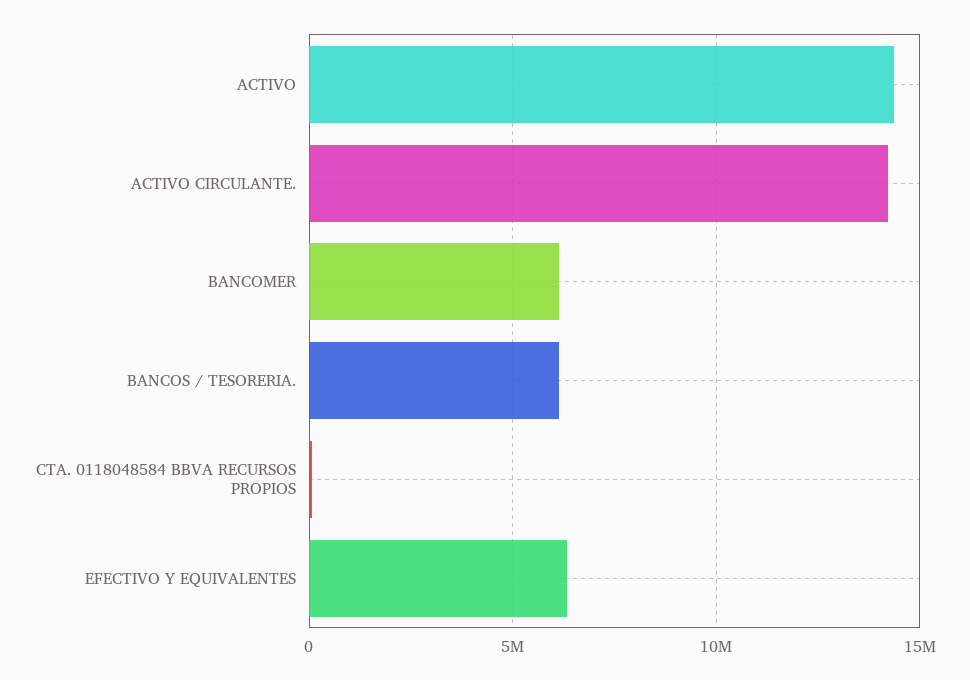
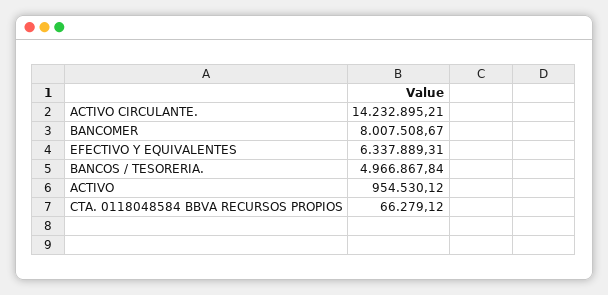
ACTIVO: 14500000 -> 954530.12
BANCOMER: 6000000 -> 8007508.67
BANCOS / TESORERIA.: 6000000 -> 4966867.84

